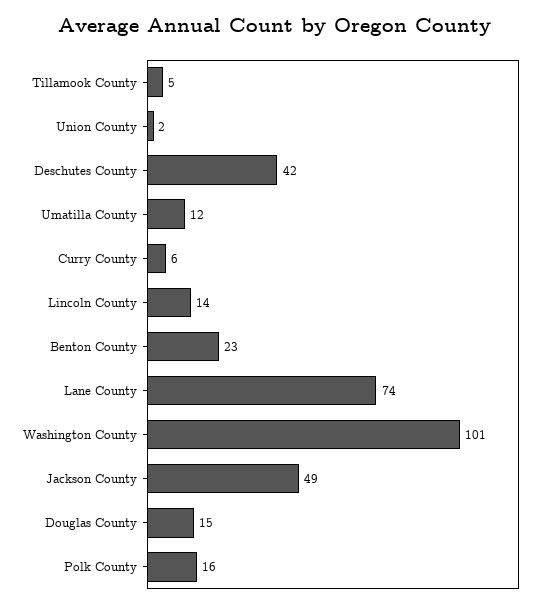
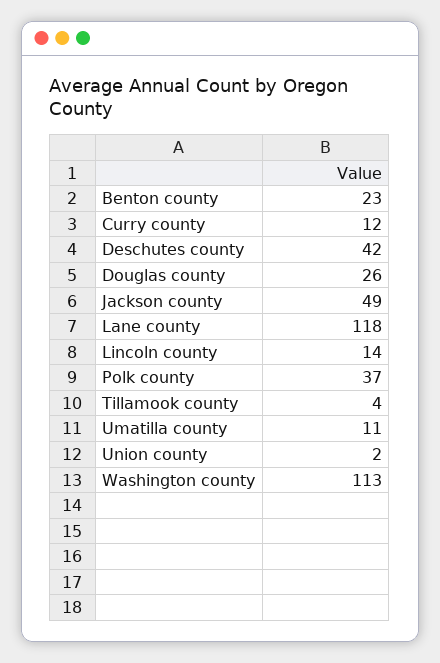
Tillamook County: 5 -> 4
Umatilla County: 12 -> 11
Curry County: 6 -> 12
Lane County: 74 -> 118
Washington County: 101 -> 113
Douglas County: 15 -> 26
Polk County: 16 -> 37

